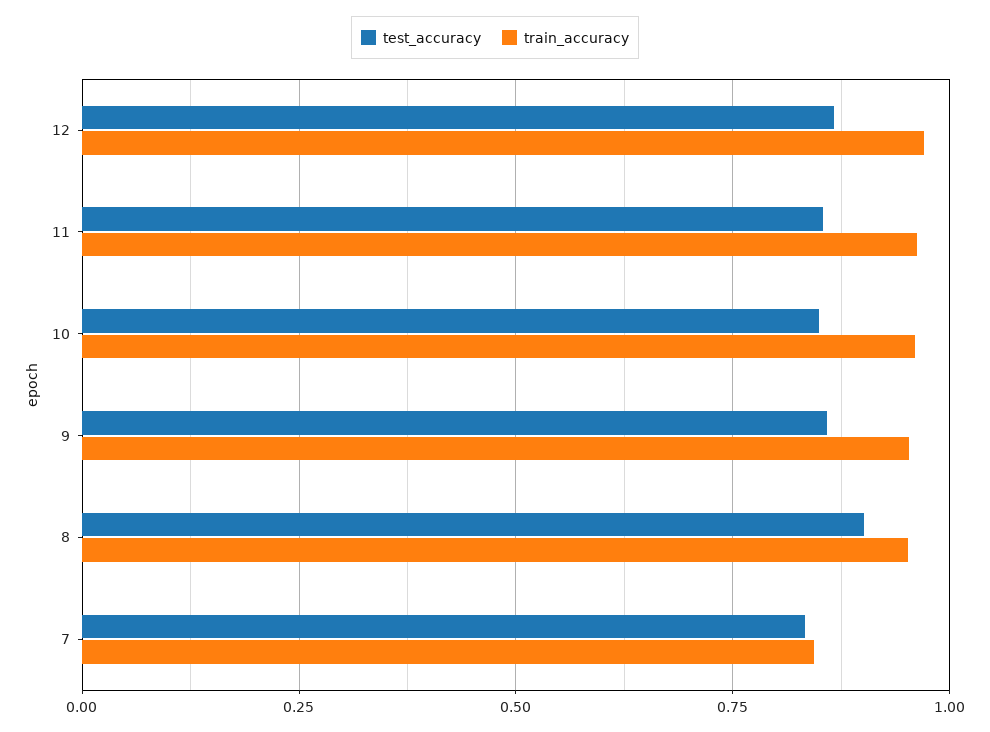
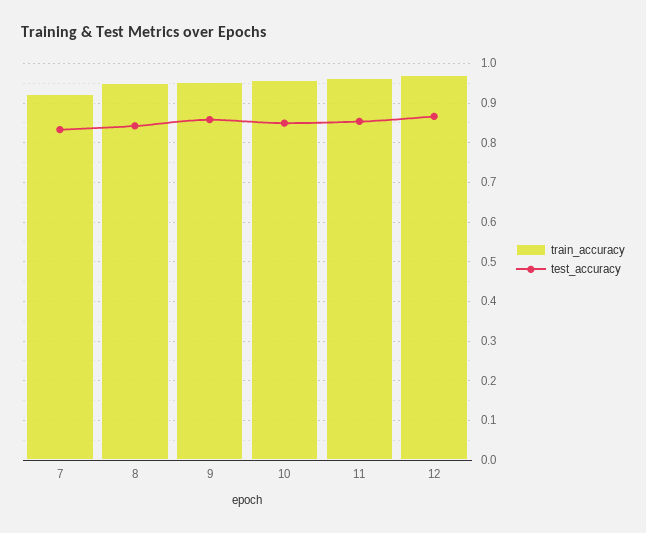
test_accuracy, 8: 0.9 -> 0.84
train_accuracy, 7: 0.85 -> 0.92

